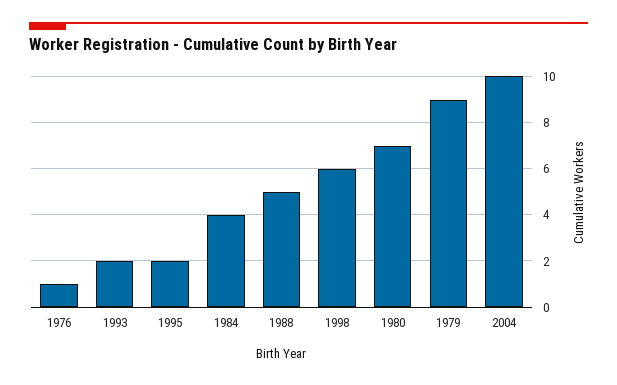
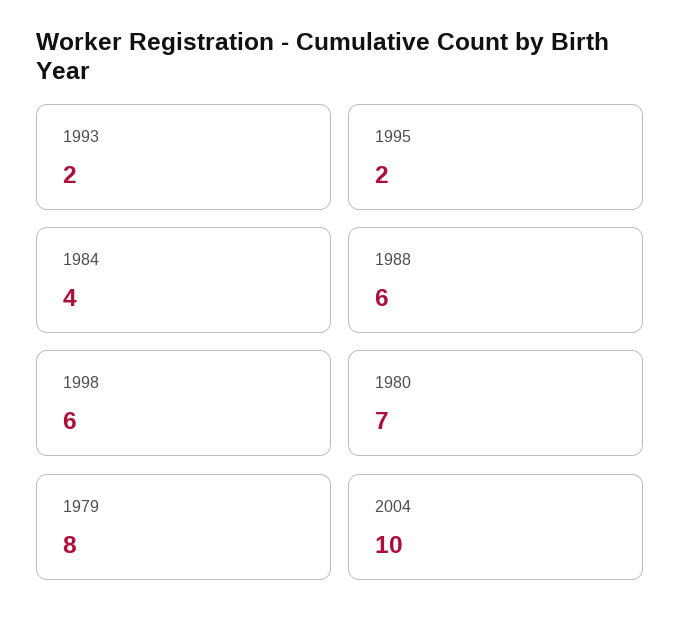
1976: 1 -> none
1988: 5 -> 6
1979: 9 -> 8

